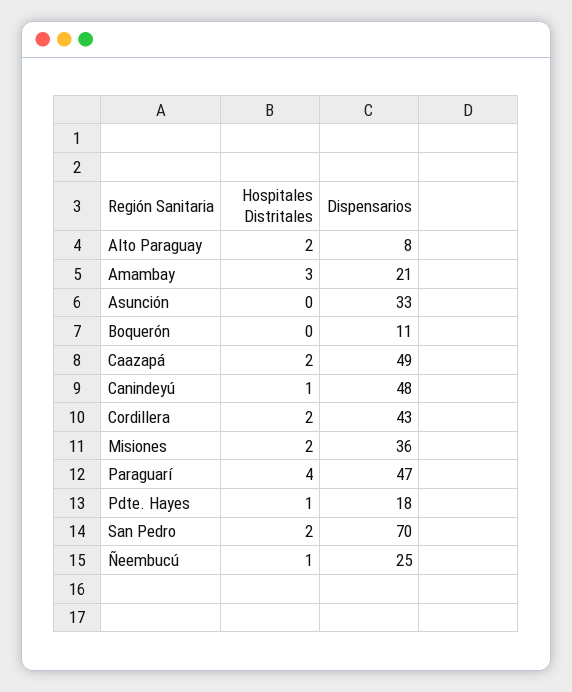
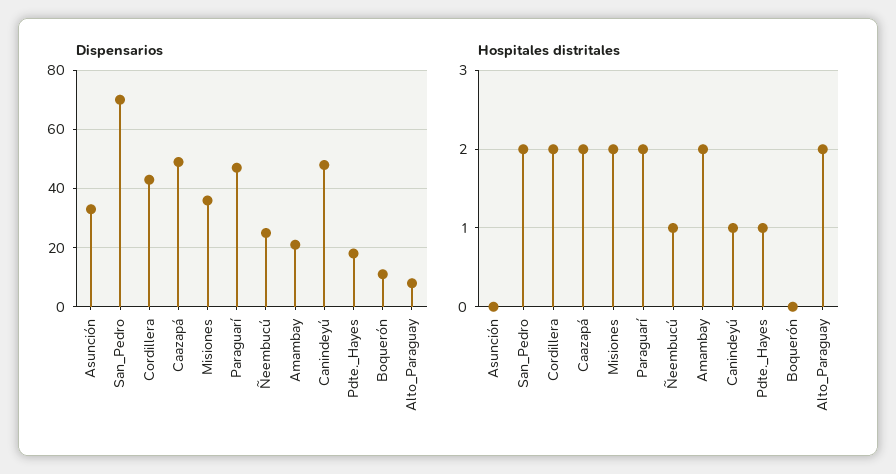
Hospitales Distritales, Amambay: 3 -> 2
Hospitales Distritales, Paraguarí: 4 -> 2

